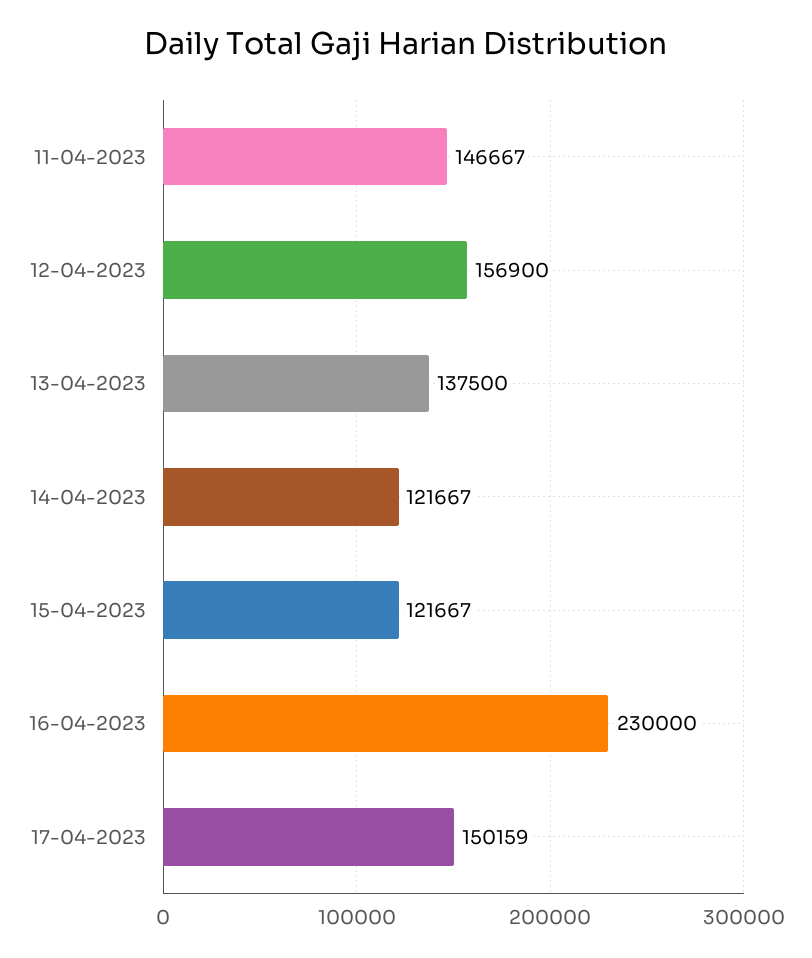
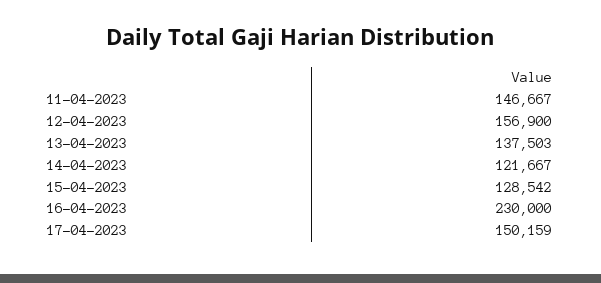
13-04-2023: 137500 -> 137503
15-04-2023: 121667 -> 128542

